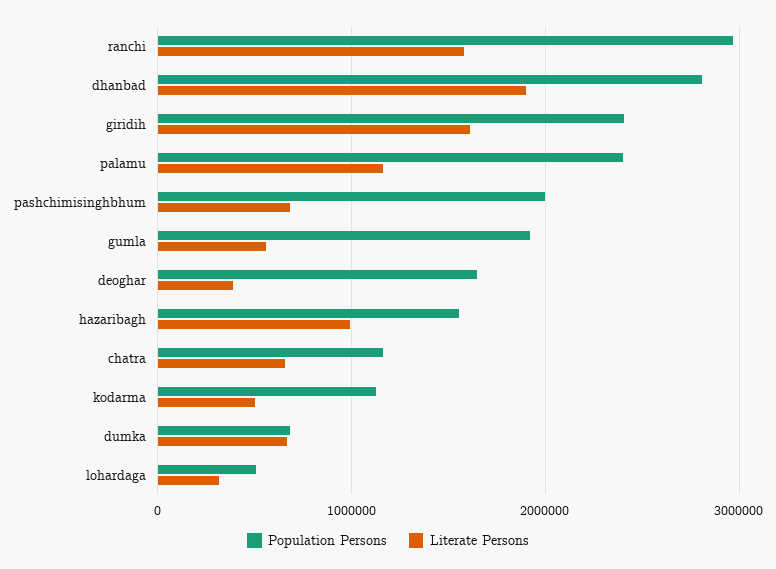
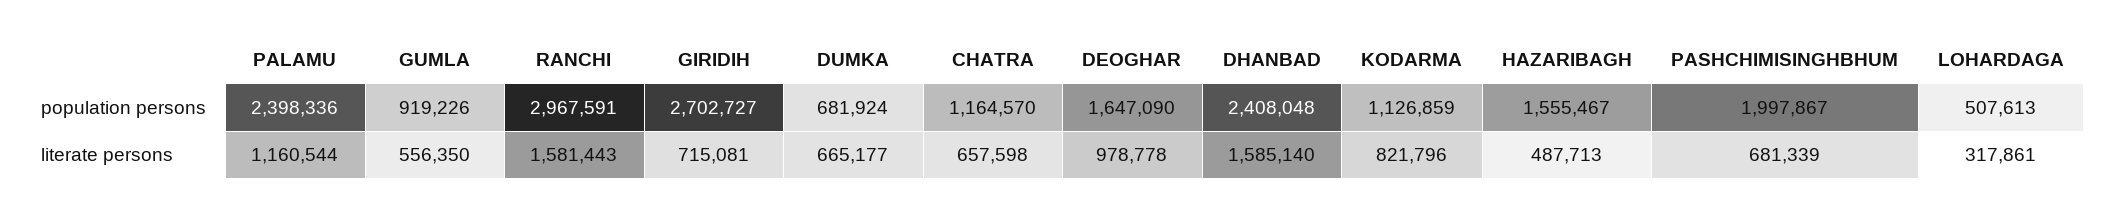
Population Persons, dhanbad: 2800000 -> 2408048
Literate Persons, dhanbad: 1900000 -> 1585140
Population Persons, giridih: 2400000 -> 2702727
Literate Persons, giridih: 1600000 -> 715081
Population Persons, gumla: 1900000 -> 919226
Literate Persons, deoghar: 400000 -> 978778
Literate Persons, hazaribagh: 1000000 -> 487713
Literate Persons, kodarma: 500000 -> 821796

